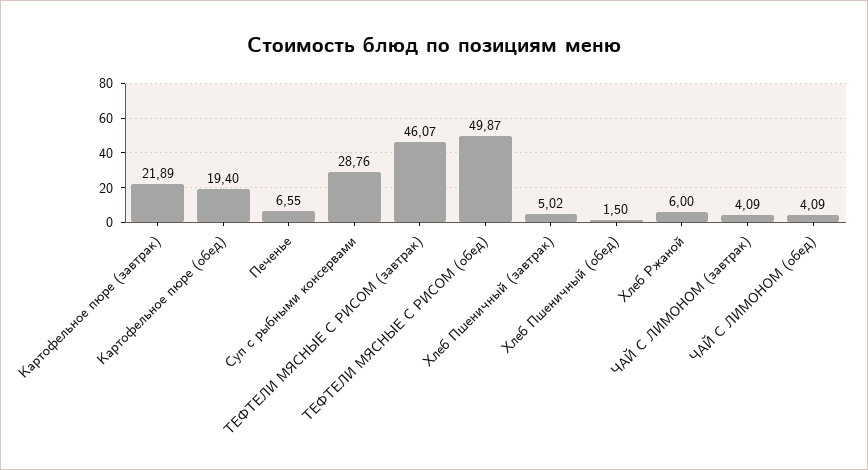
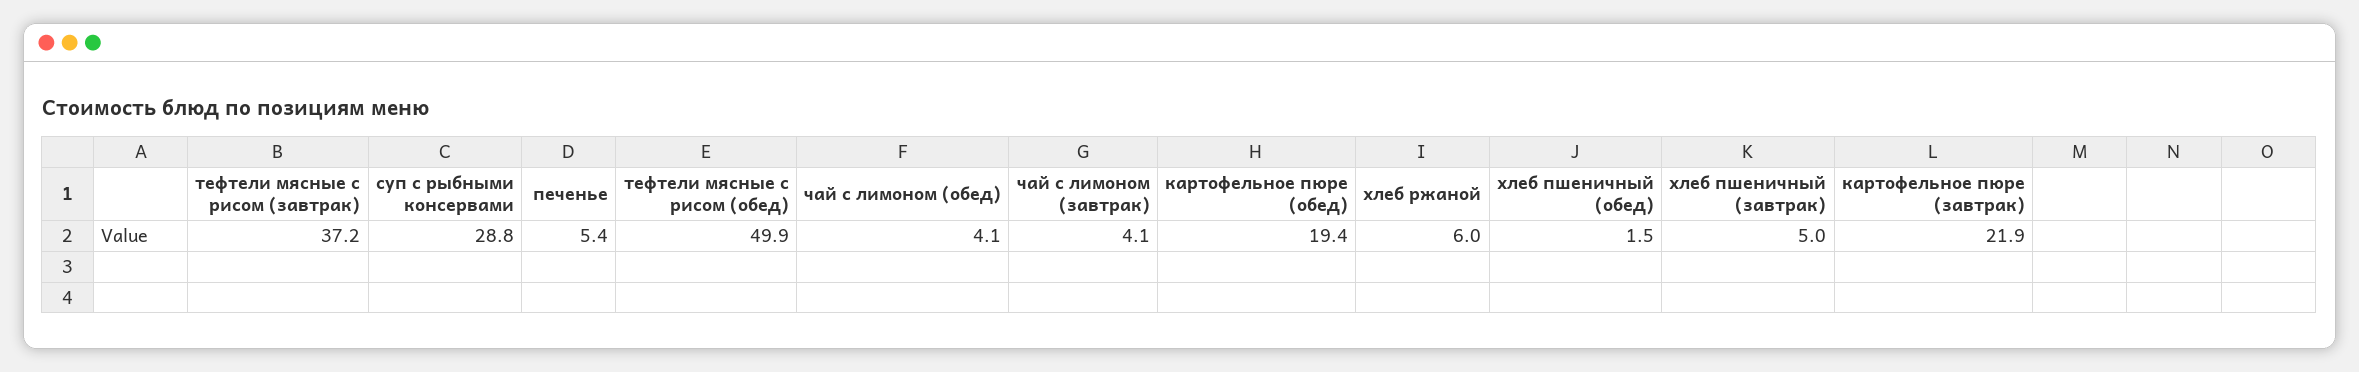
Печенье: 6.55 -> 5.4
ТЕФТЕЛИ МЯСНЫЕ С РИСОМ (завтрак): 46.07 -> 37.2

